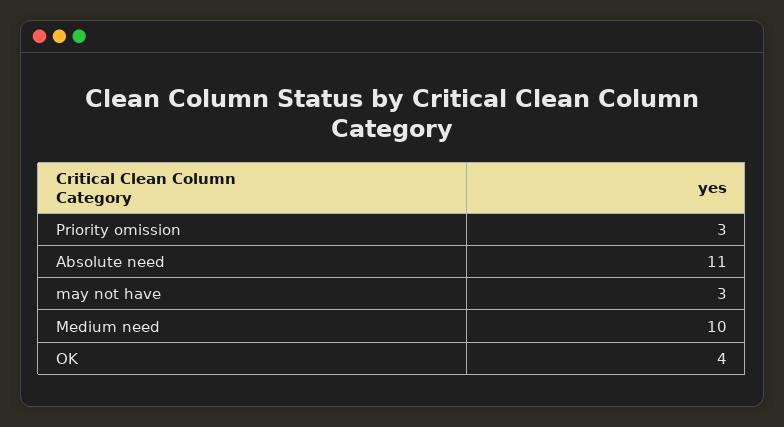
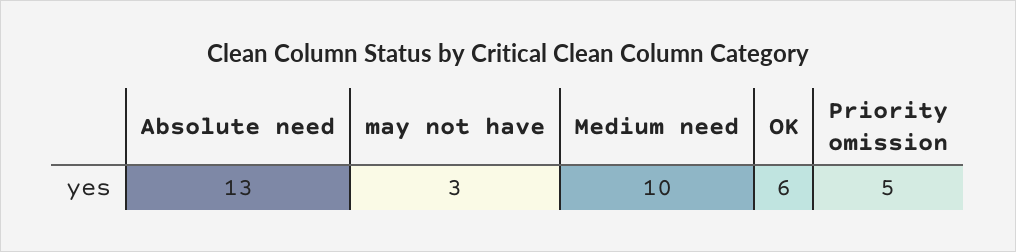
Priority omission: 3 -> 5
Absolute need: 11 -> 13
OK: 4 -> 6

